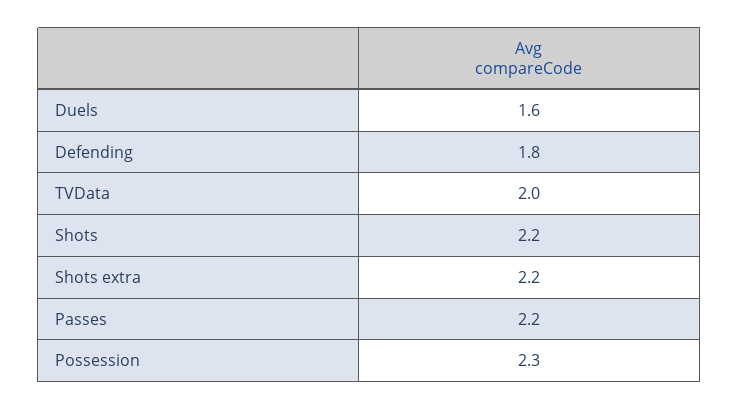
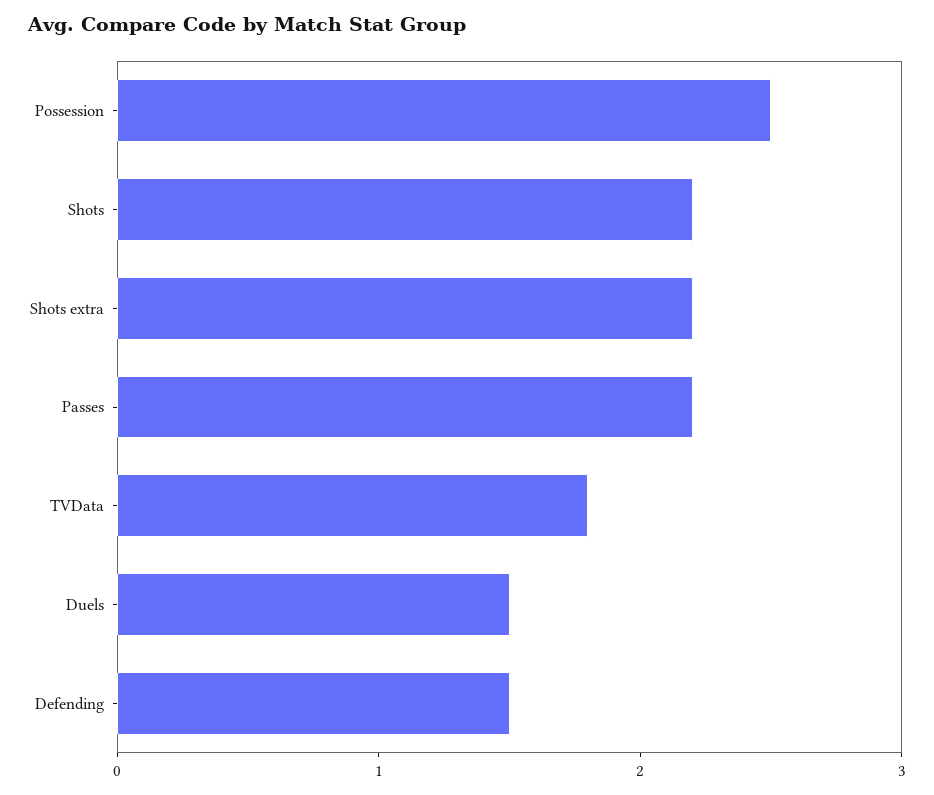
Duels: 1.6 -> 1.5
Defending: 1.8 -> 1.5
TVData: 2 -> 1.8
Possession: 2.3 -> 2.5

